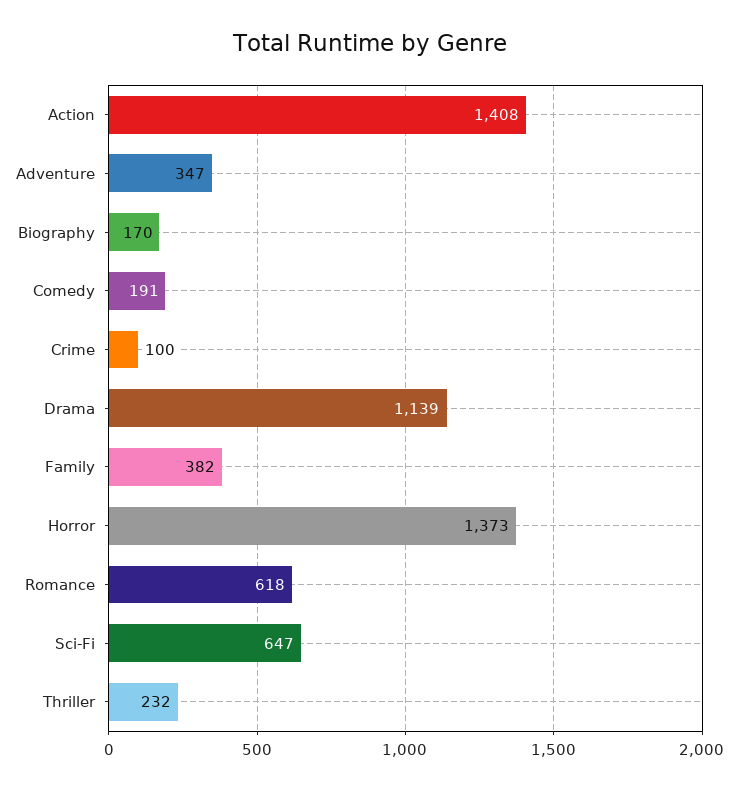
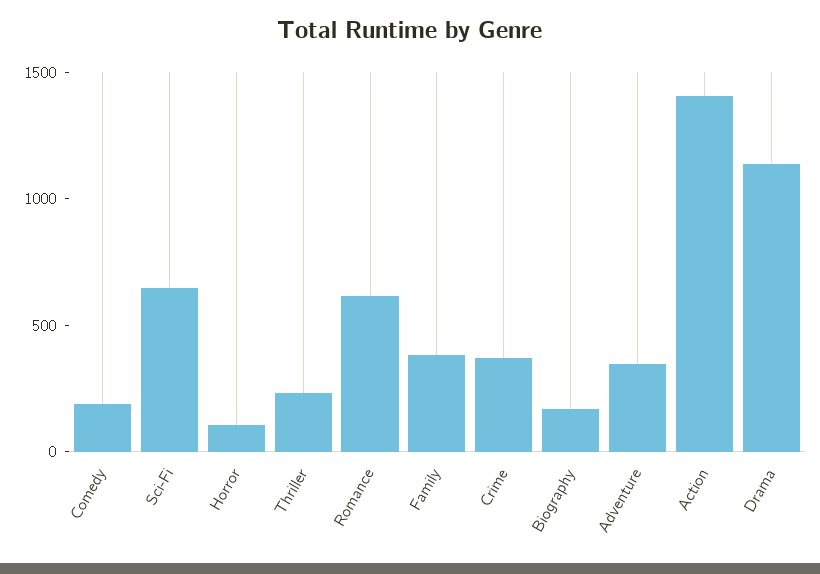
Crime: 100 -> 400
Horror: 1373 -> 100

